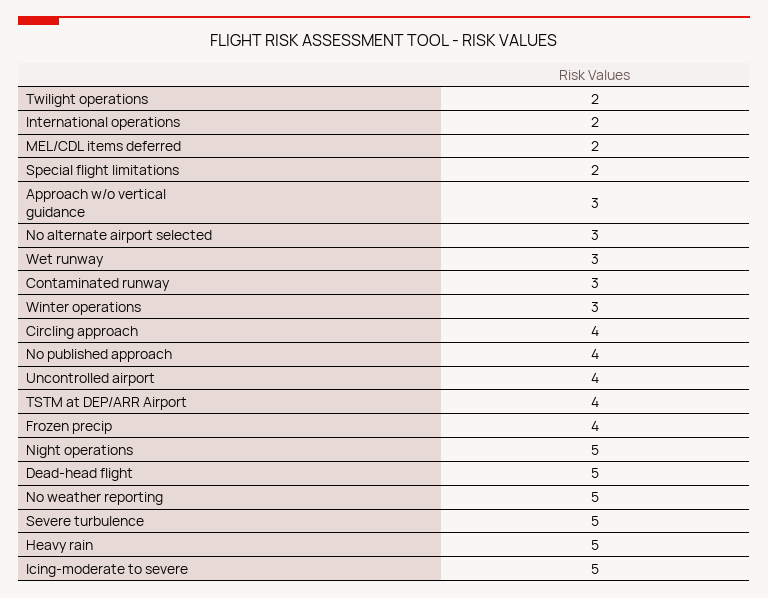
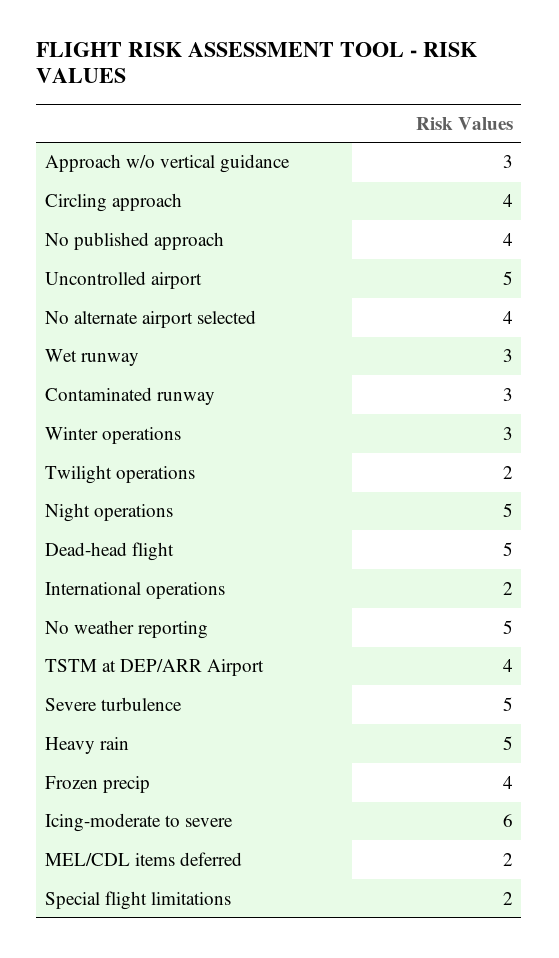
No alternate airport selected: 3 -> 4
Uncontrolled airport: 4 -> 5
Icing-moderate to severe: 5 -> 6

